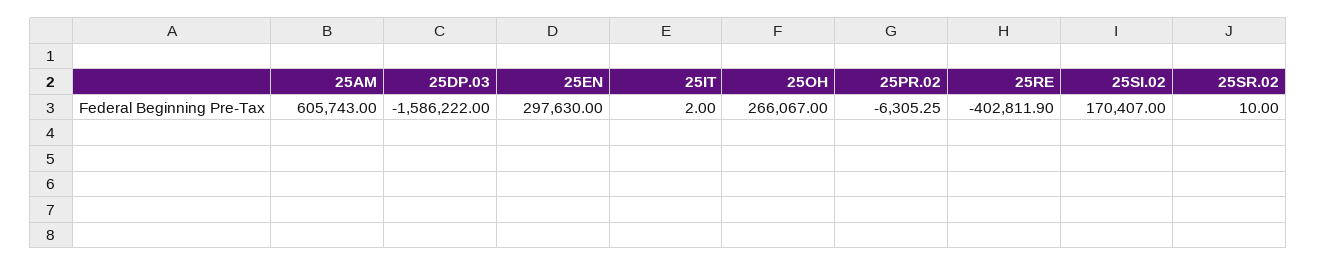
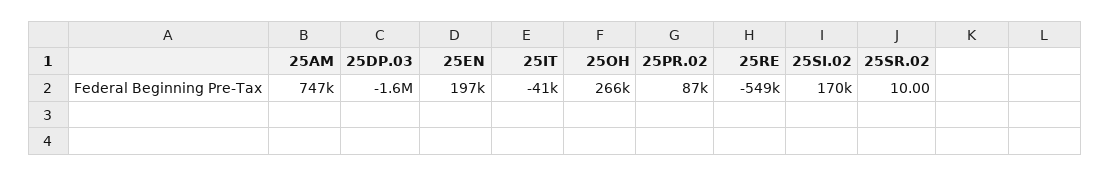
25AM: 605743 -> 747000
25EN: 297630 -> 197000
25IT: 2 -> -41000
25PR.02: -6305.25 -> 87000
25RE: -402811.9 -> -549000

